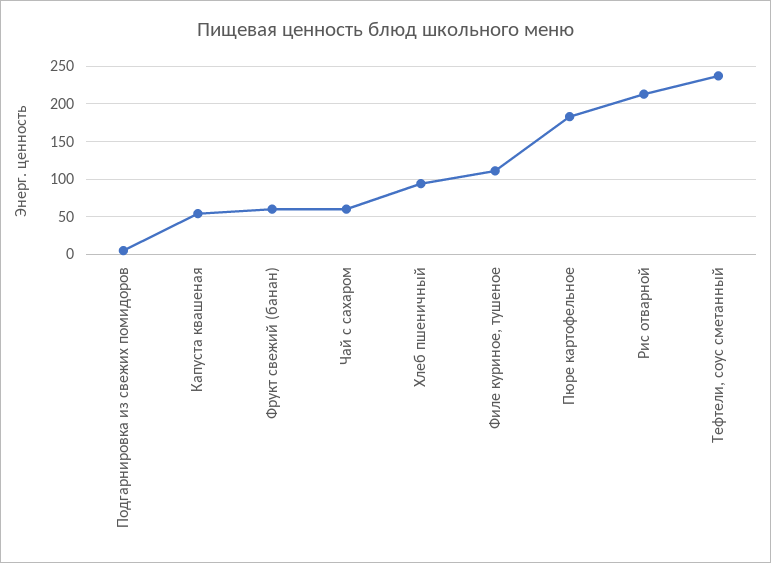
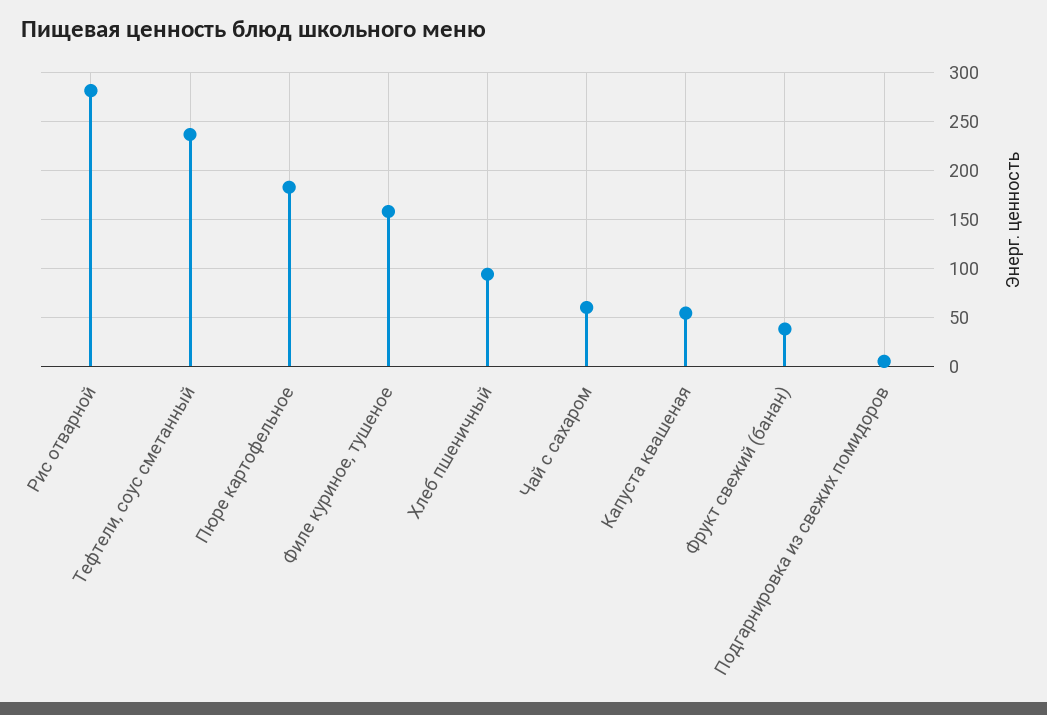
Фрукт свежий (банан): 60 -> 40
Филе куриное, тушеное: 110 -> 160
Рис отварной: 210 -> 280

